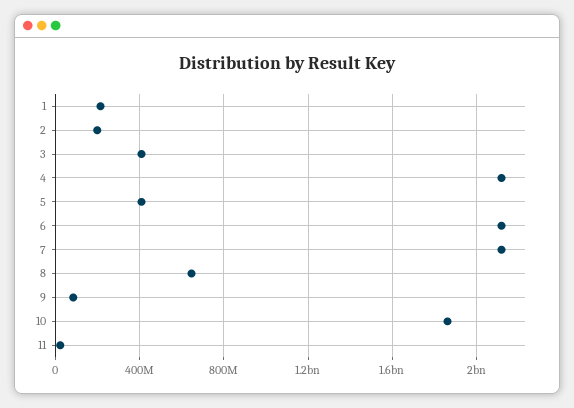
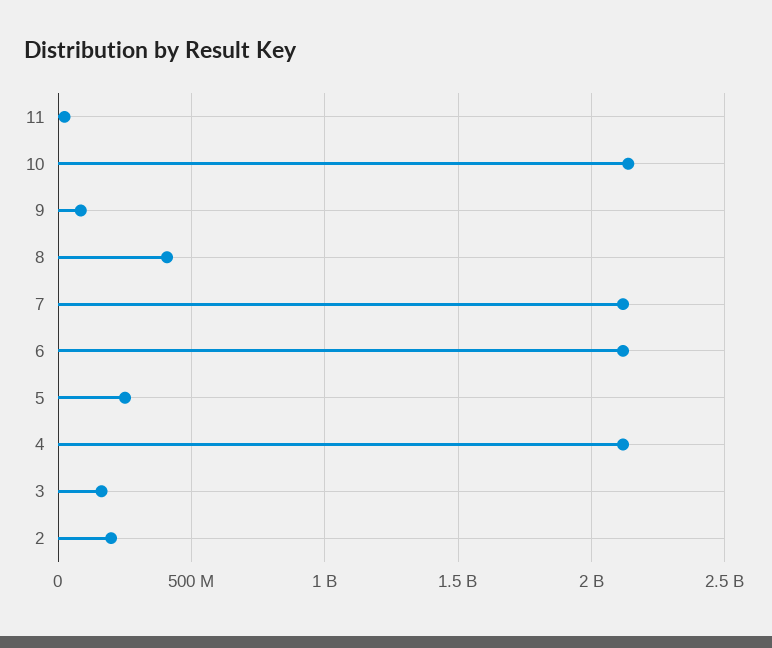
1: 200000000 -> none
3: 400000000 -> 150000000
5: 400000000 -> 250000000
8: 650000000 -> 400000000
10: 1850000000 -> 2150000000

